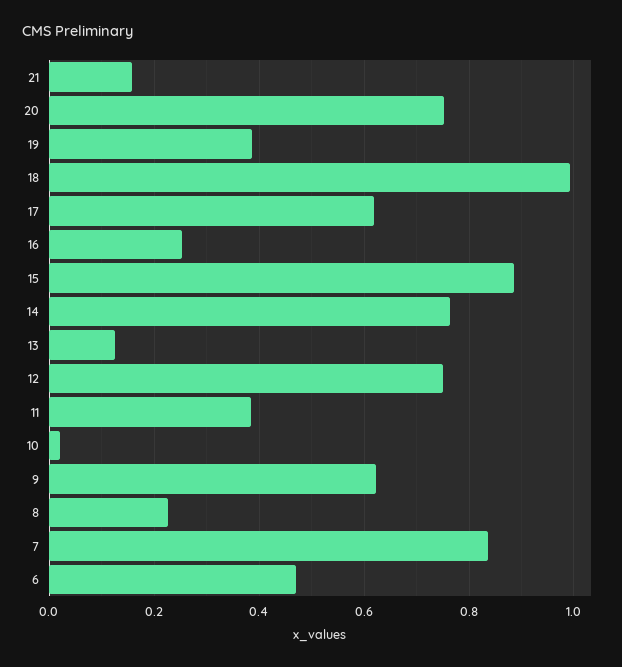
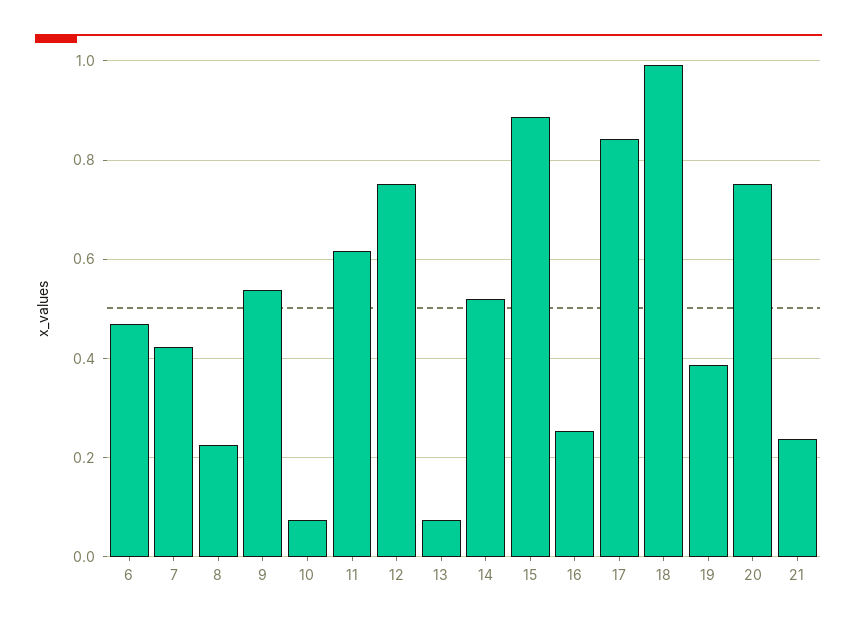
21: 0.16 -> 0.24
17: 0.62 -> 0.84
14: 0.76 -> 0.52
13: 0.12 -> 0.08
11: 0.38 -> 0.62
10: 0.02 -> 0.08
9: 0.62 -> 0.54
7: 0.84 -> 0.42

